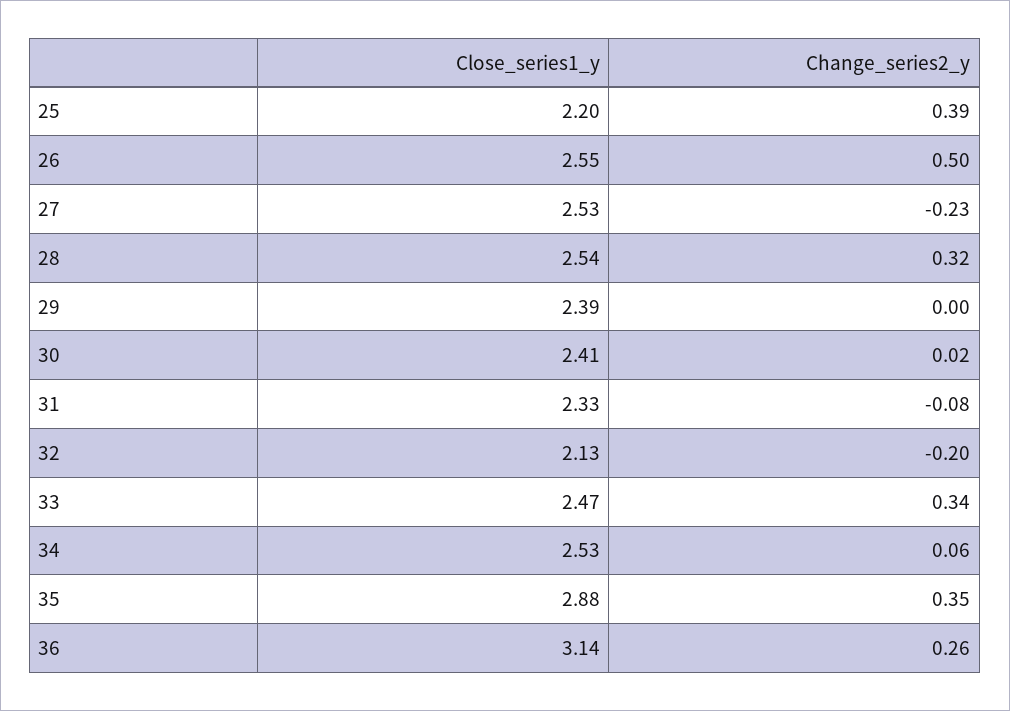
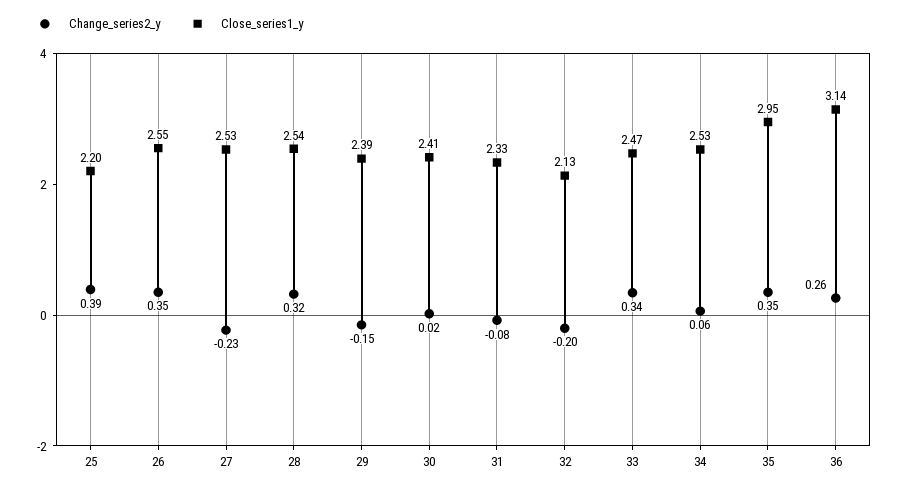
Change_series2_y, 26: 0.5 -> 0.35
Change_series2_y, 29: 0 -> -0.15
Close_series1_y, 35: 2.88 -> 2.95

